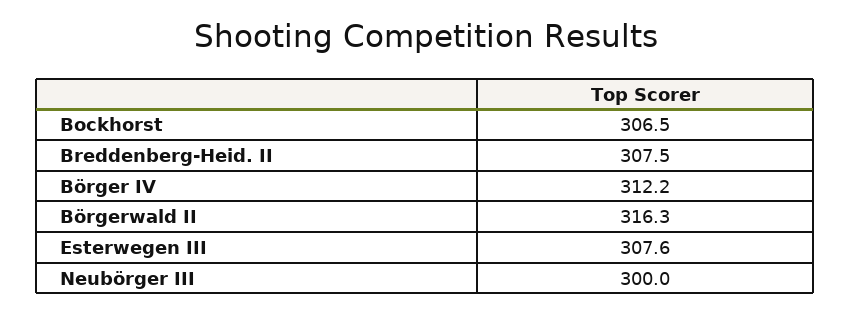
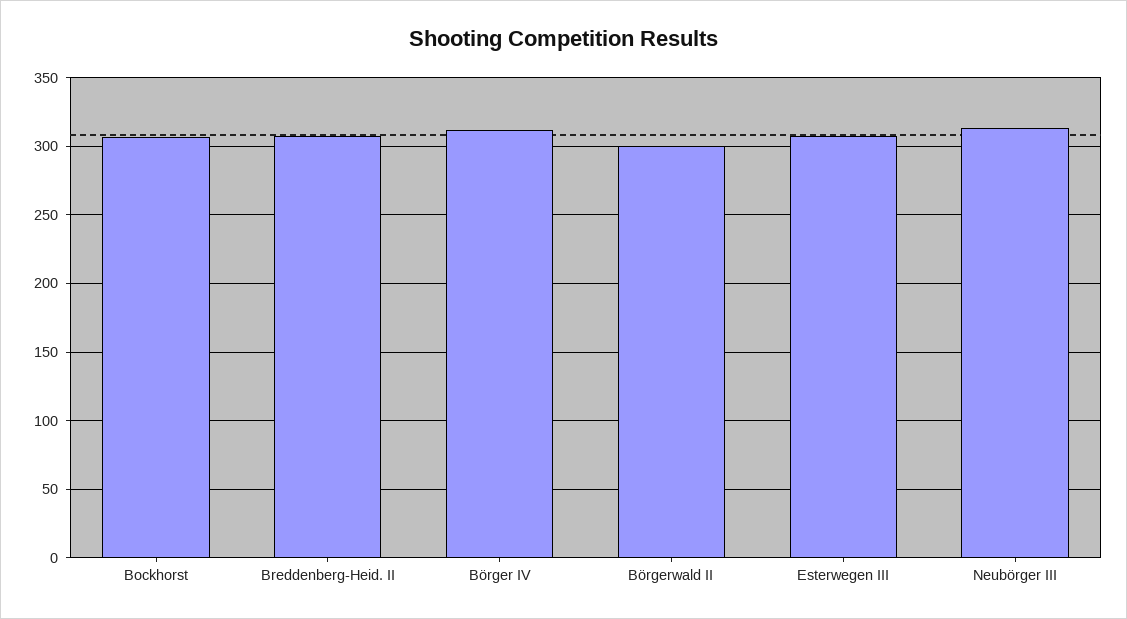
Börgerwald II: 316.3 -> 300
Neubörger III: 300 -> 315

